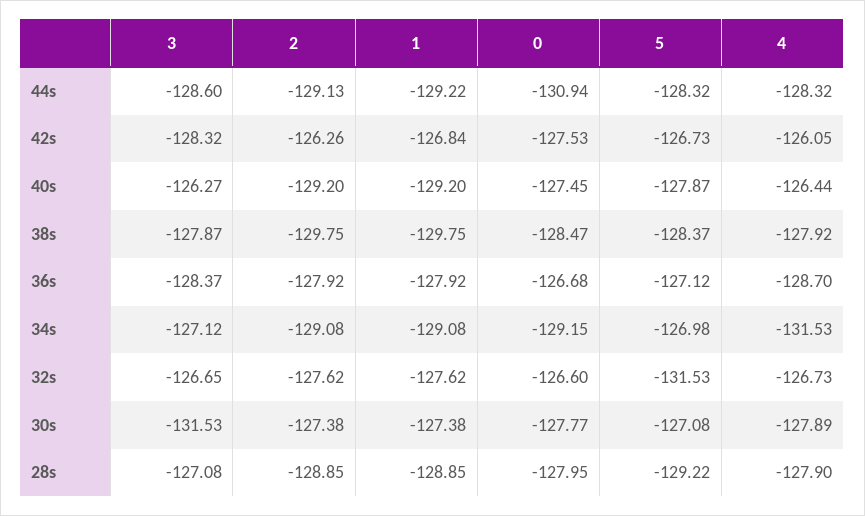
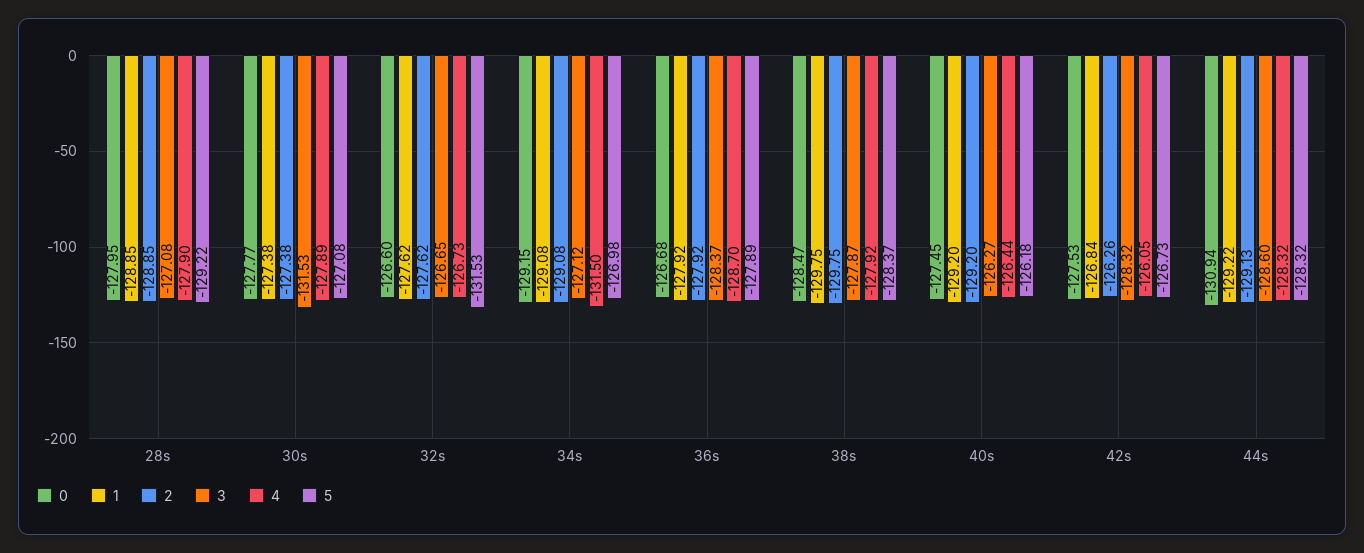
5, 40s: -127.87 -> -126.18
5, 36s: -127.12 -> -127.89
4, 34s: -131.53 -> -131.5

